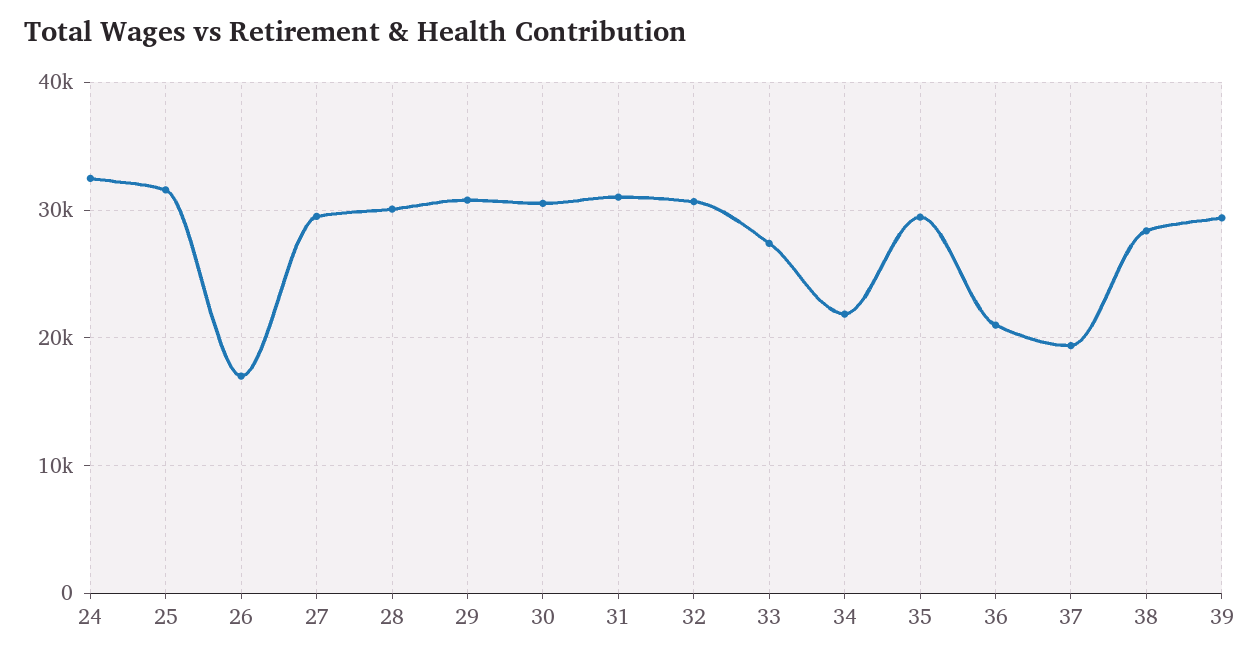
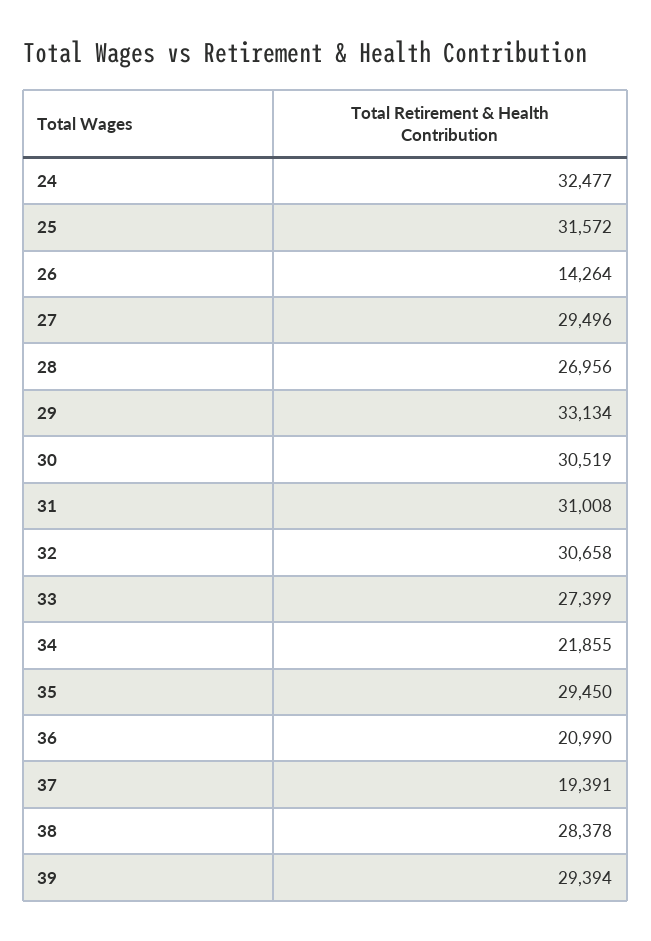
26: 17000 -> 14264
28: 30000 -> 26956
29: 31000 -> 33134

